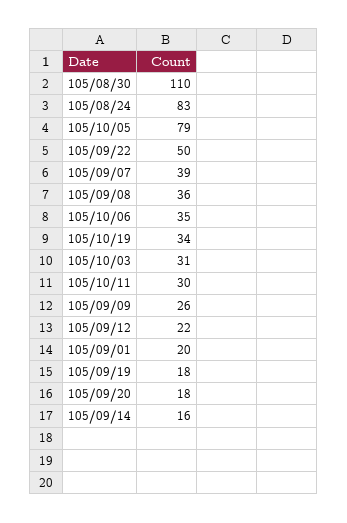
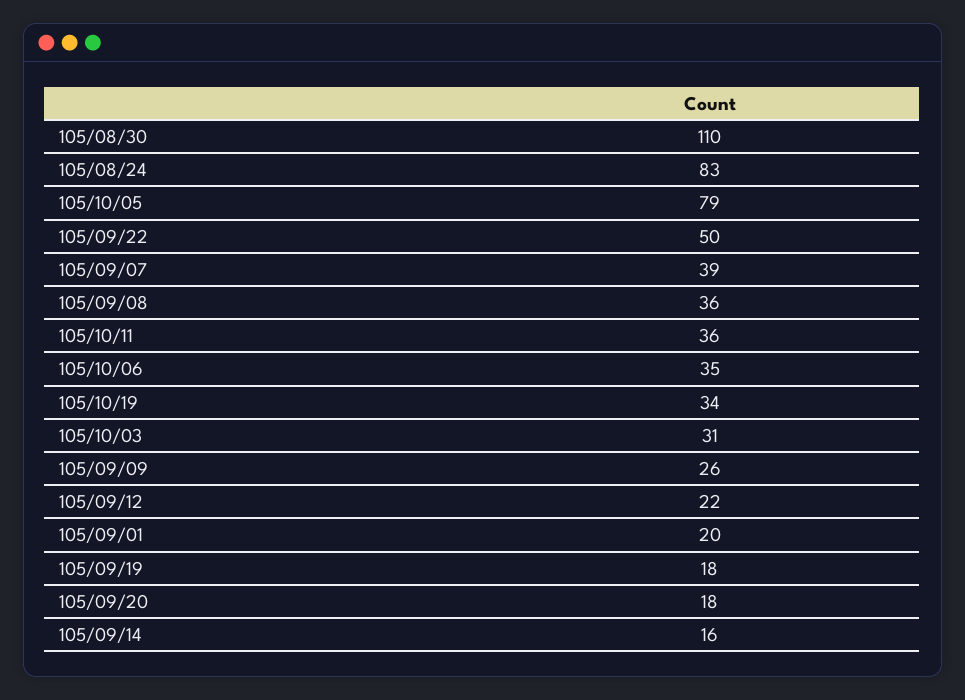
105/10/11: 30 -> 36

